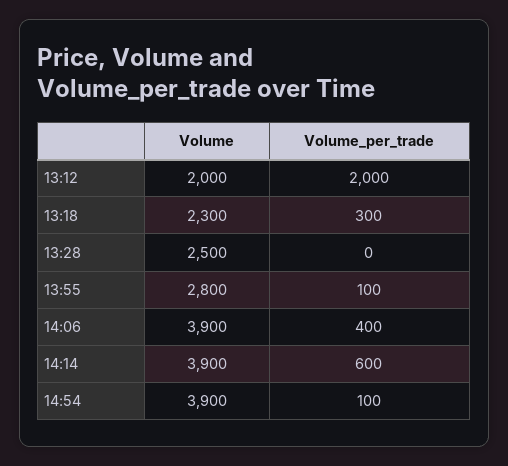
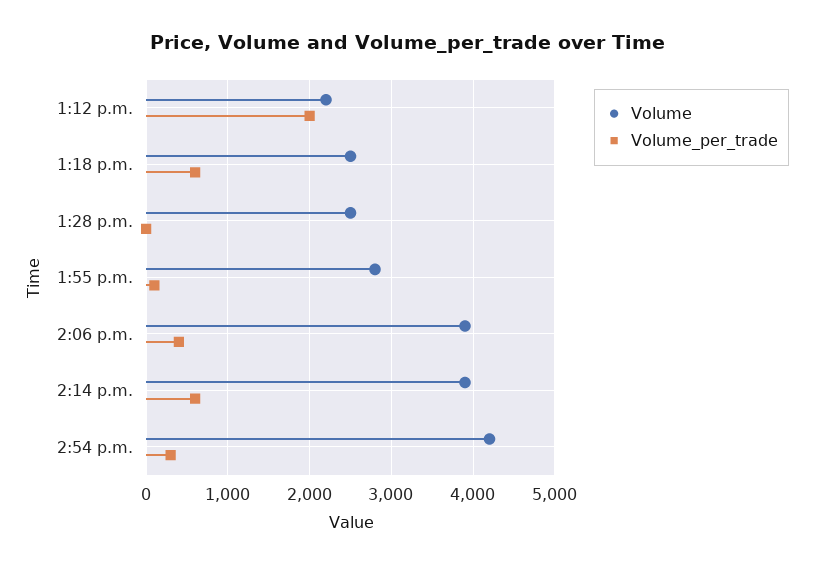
Volume, 13:12: 2000 -> 2200
Volume, 13:18: 2300 -> 2500
Volume_per_trade, 13:18: 300 -> 600
Volume, 14:54: 3900 -> 4200
Volume_per_trade, 14:54: 100 -> 300

